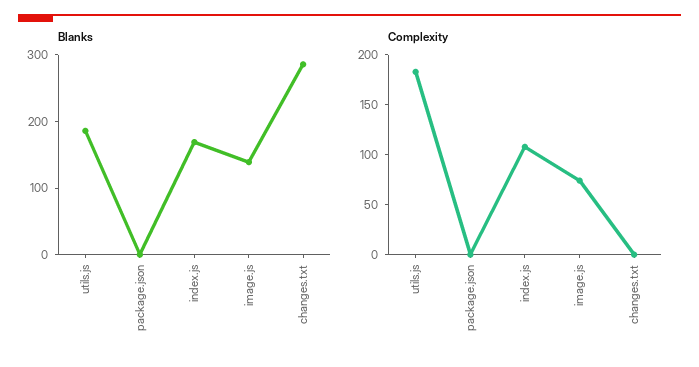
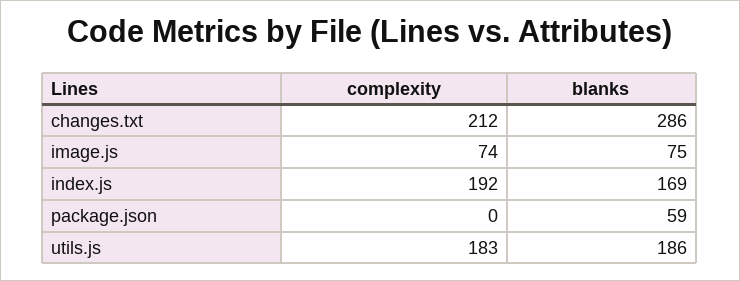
Blanks, package.json: 0 -> 59
Blanks, image.js: 140 -> 75
Complexity, index.js: 110 -> 192
Complexity, changes.txt: 0 -> 212

